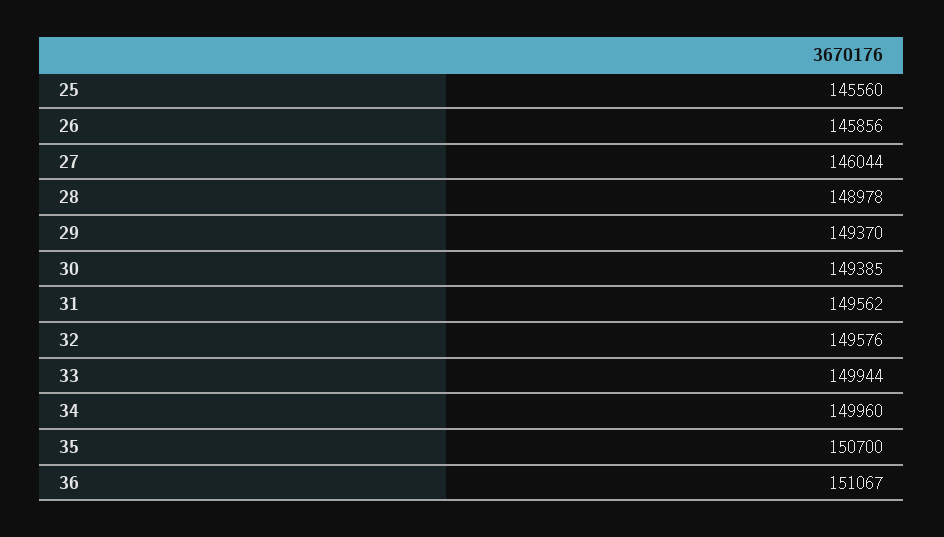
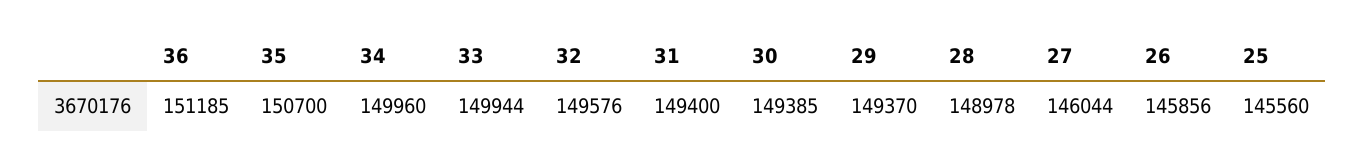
31: 149562 -> 149400
36: 151067 -> 151185

